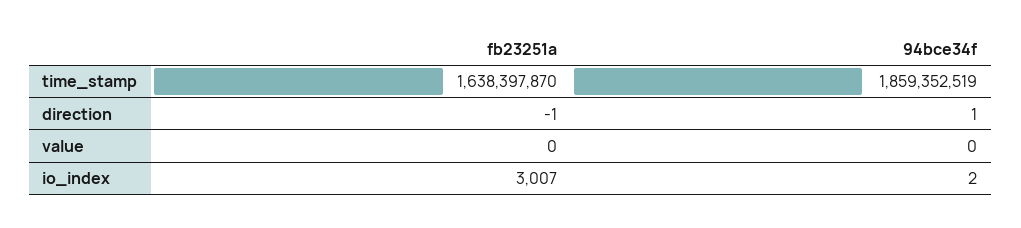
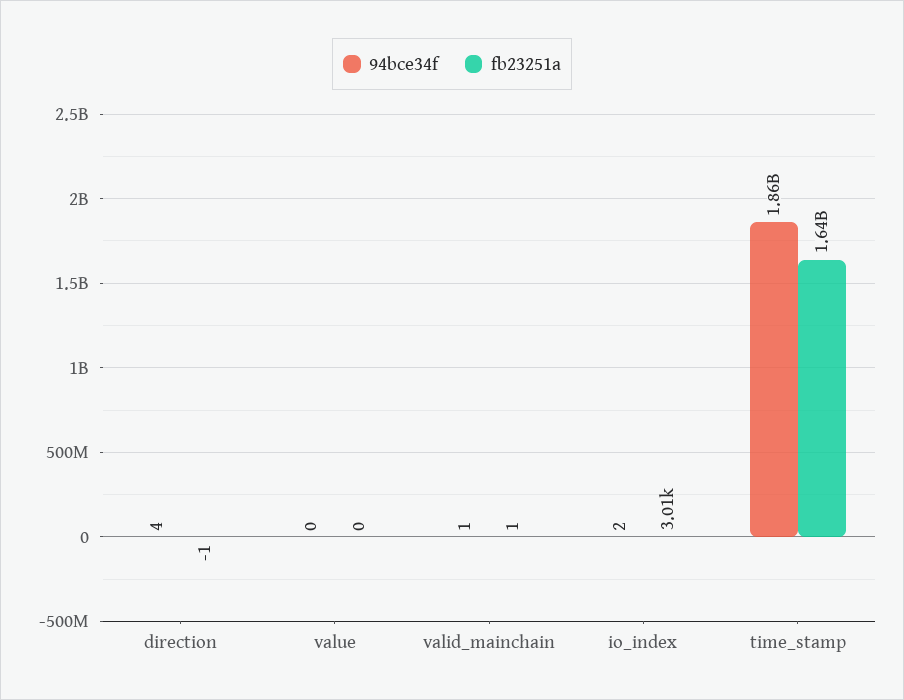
94bce34f, direction: 1 -> 4
94bce34f, valid_mainchain: none -> 1
fb23251a, valid_mainchain: none -> 1

